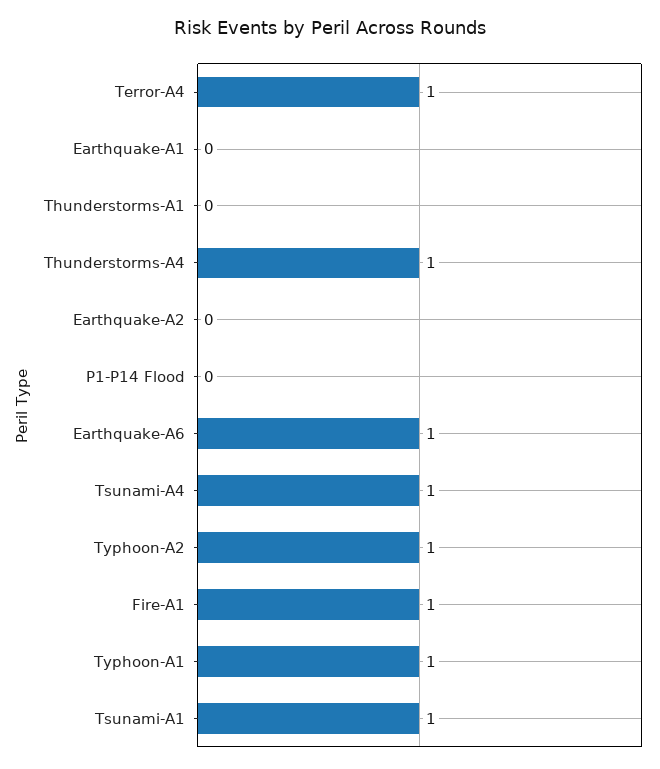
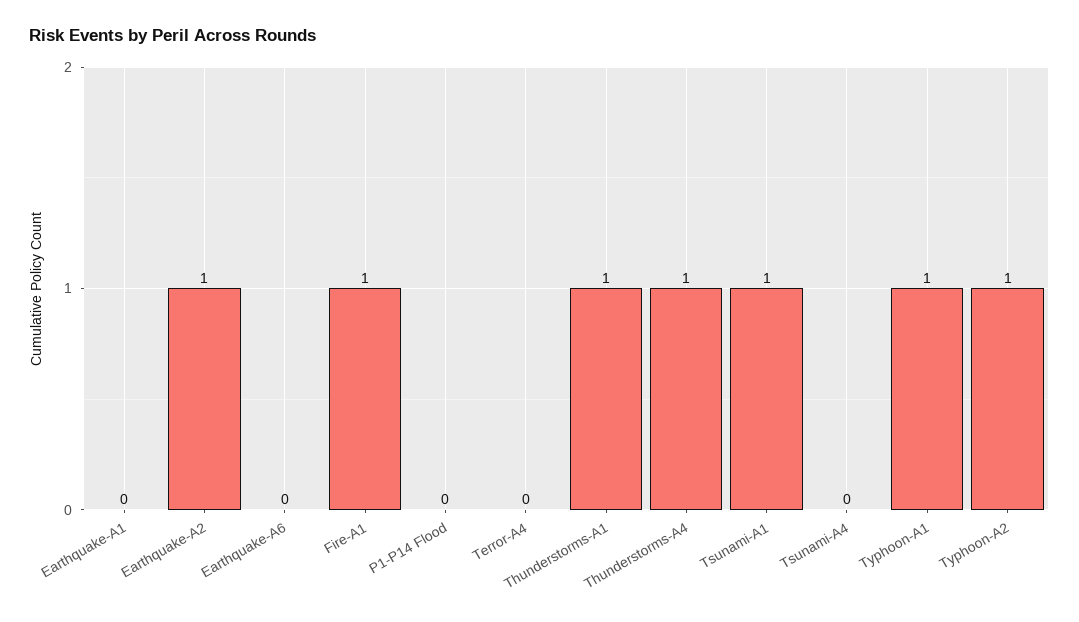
Terror-A4: 1 -> 0
Thunderstorms-A1: 0 -> 1
Earthquake-A2: 0 -> 1
Earthquake-A6: 1 -> 0
Tsunami-A4: 1 -> 0

